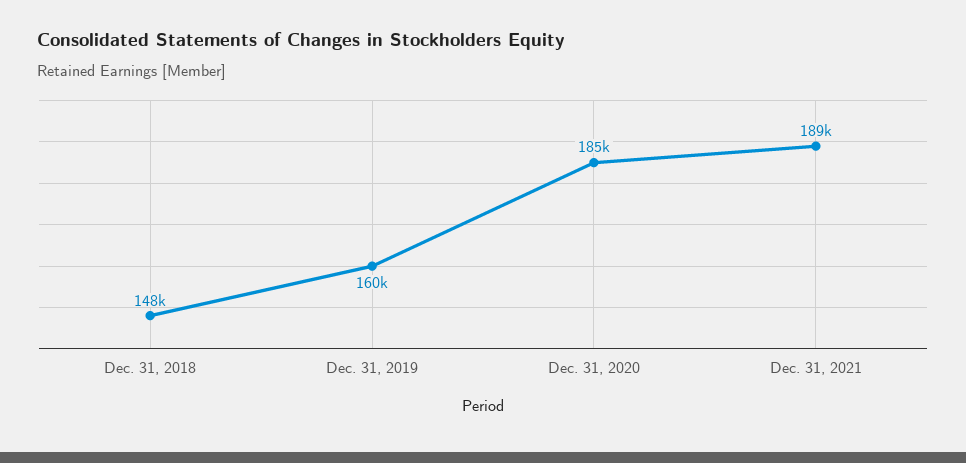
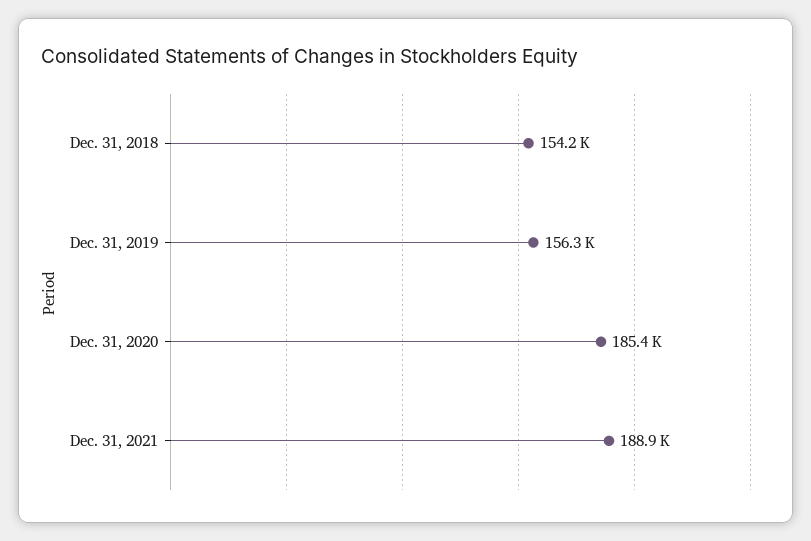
Dec. 31, 2018: 148000 -> 154200
Dec. 31, 2019: 160000 -> 156300

